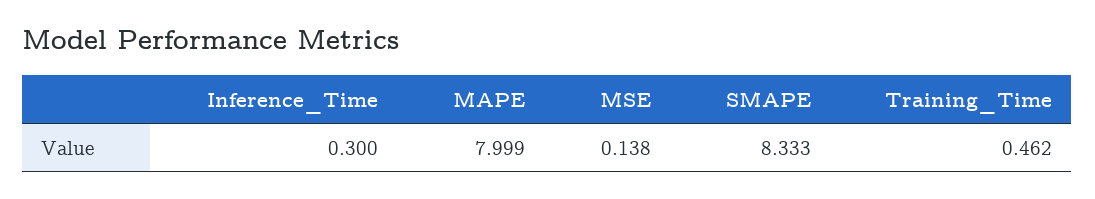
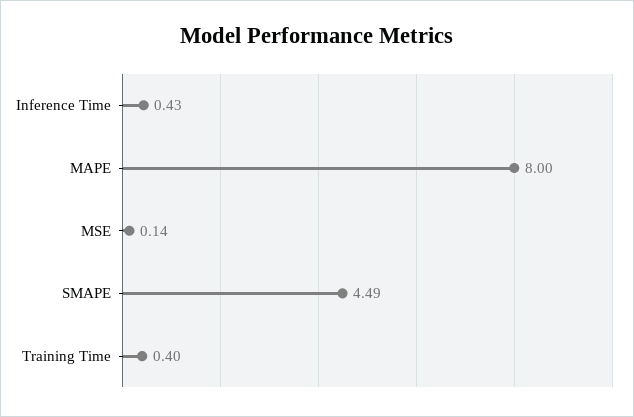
Inference_Time: 0.3 -> 0.43
SMAPE: 8.333 -> 4.49
Training_Time: 0.462 -> 0.4

